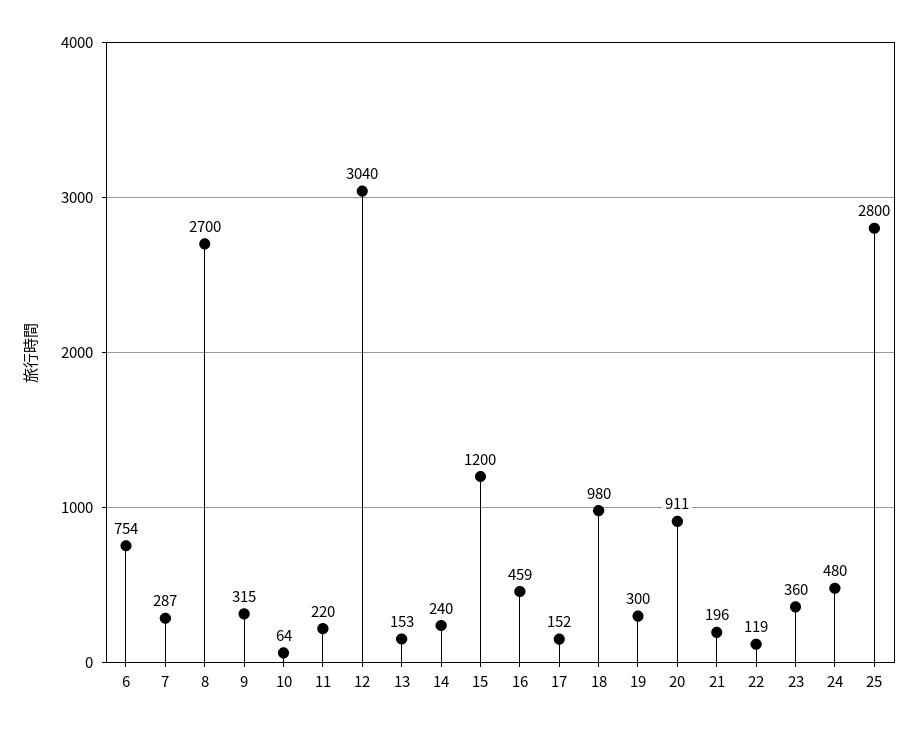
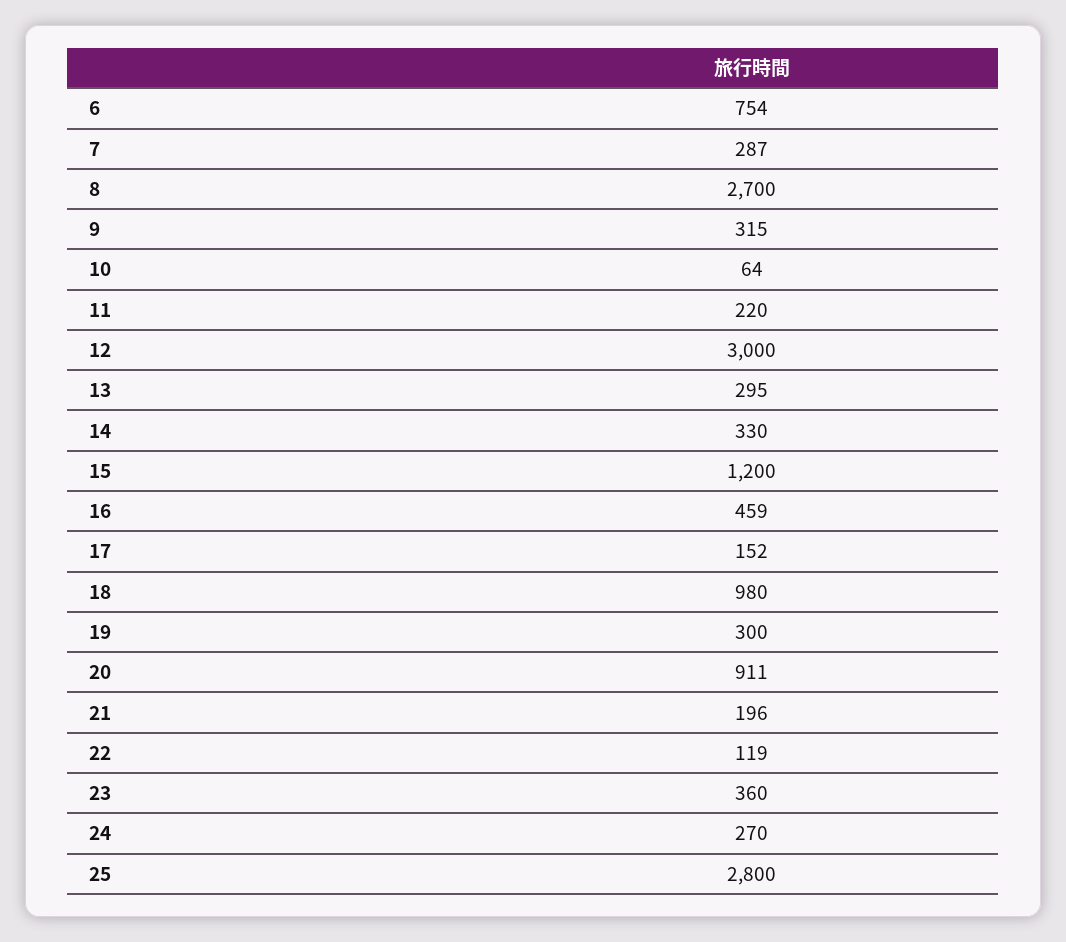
12: 3040 -> 3000
13: 153 -> 295
14: 240 -> 330
24: 480 -> 270

